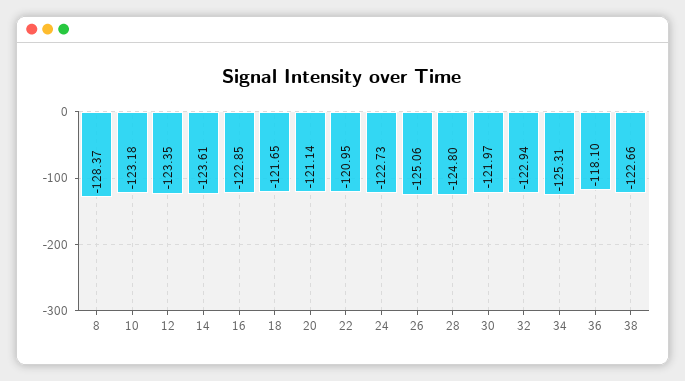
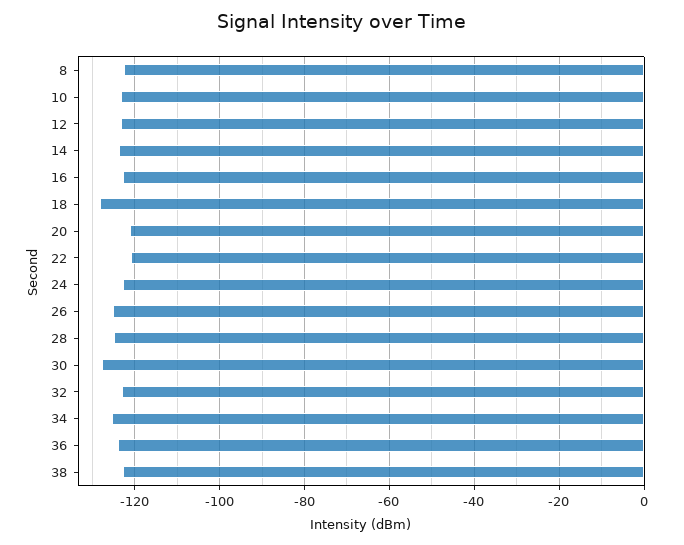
8: -128.37 -> -122
18: -121.65 -> -128
30: -121.97 -> -128
36: -118.1 -> -124

